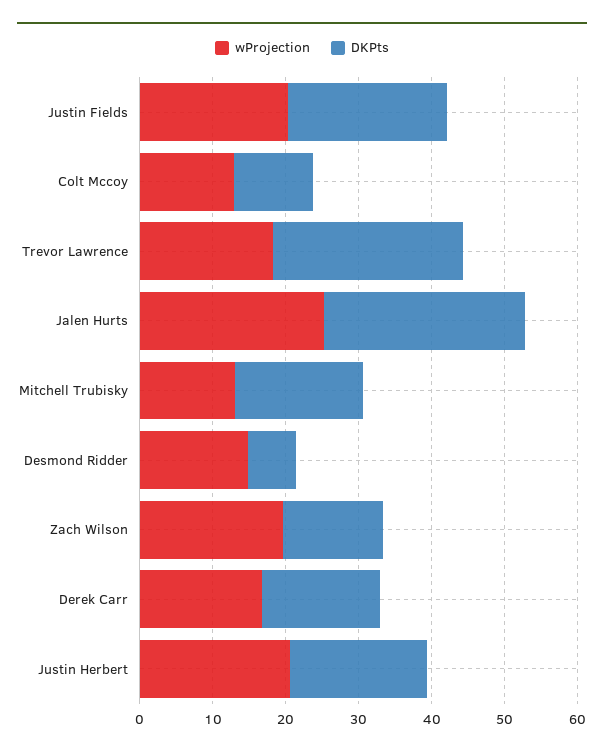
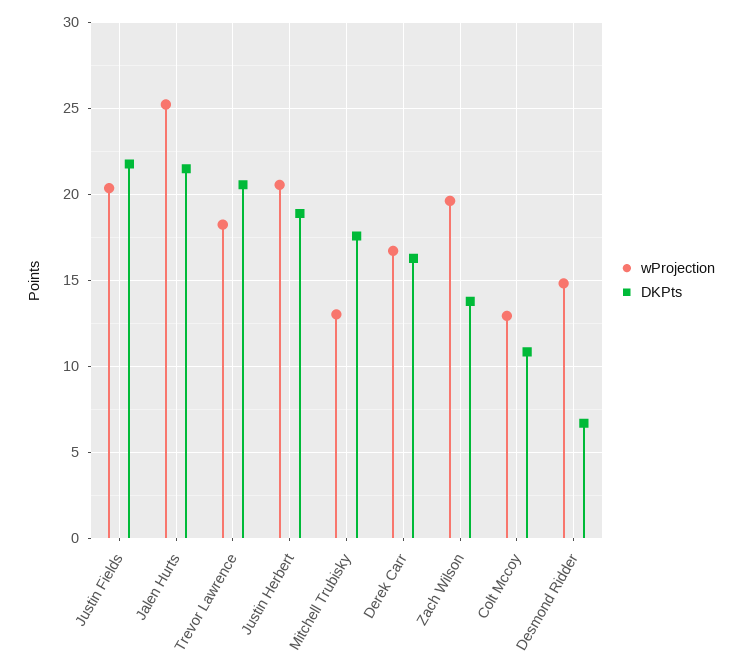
DKPts, Trevor Lawrence: 26 -> 20.5
DKPts, Jalen Hurts: 28 -> 21.5

